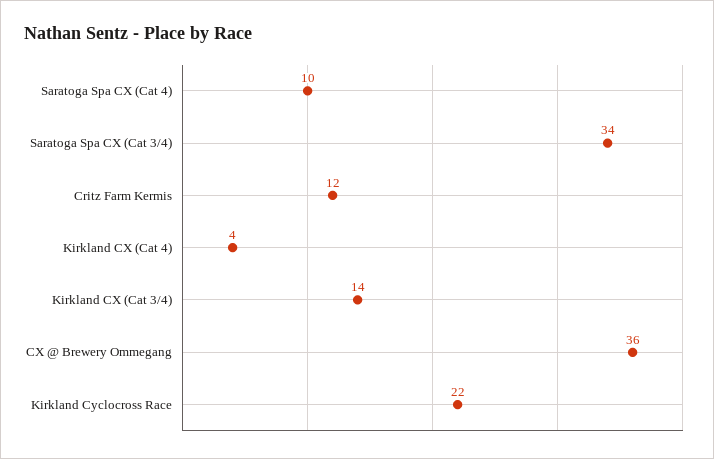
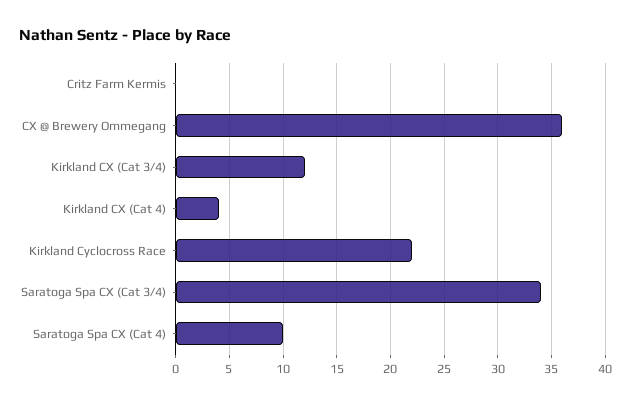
Critz Farm Kermis: 12 -> 0
Kirkland CX (Cat 3/4): 14 -> 12

